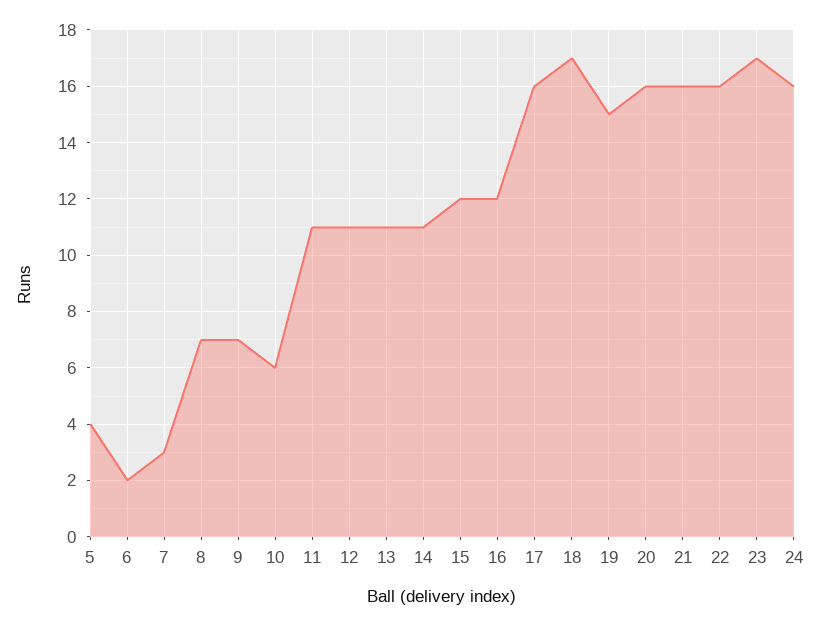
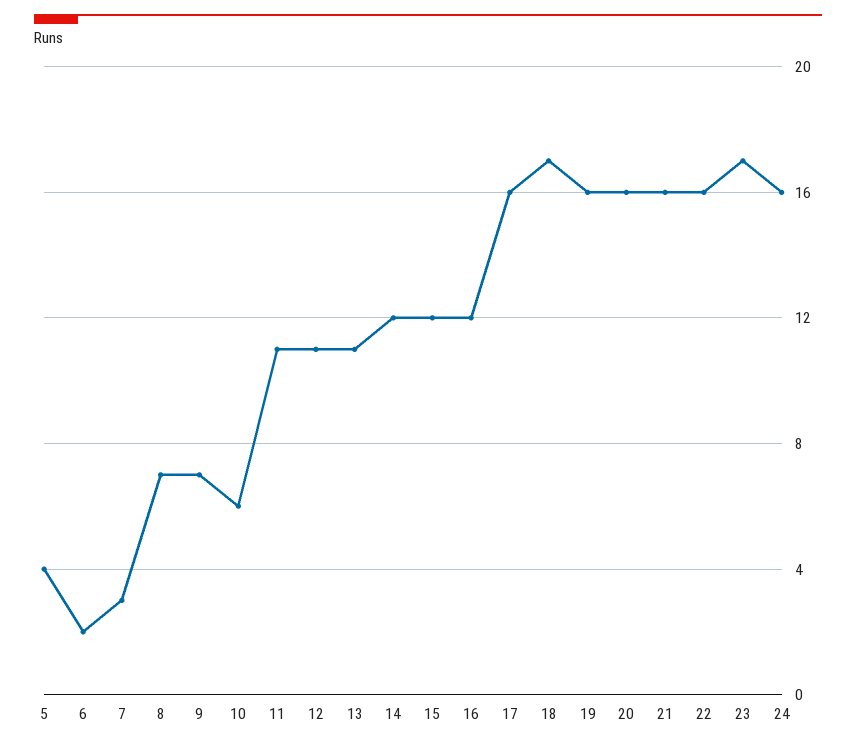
14: 11 -> 12
19: 15 -> 16

